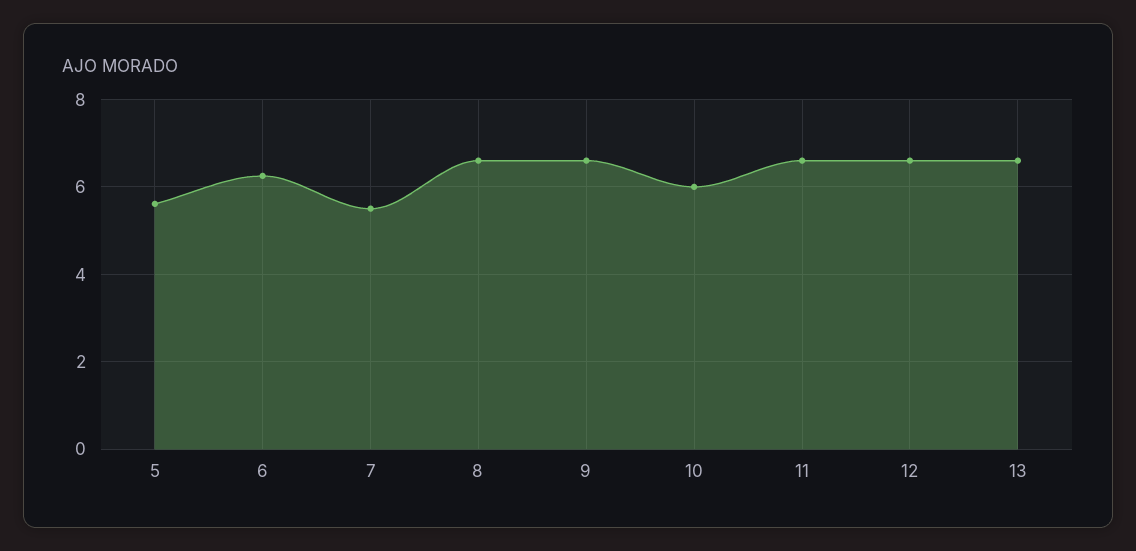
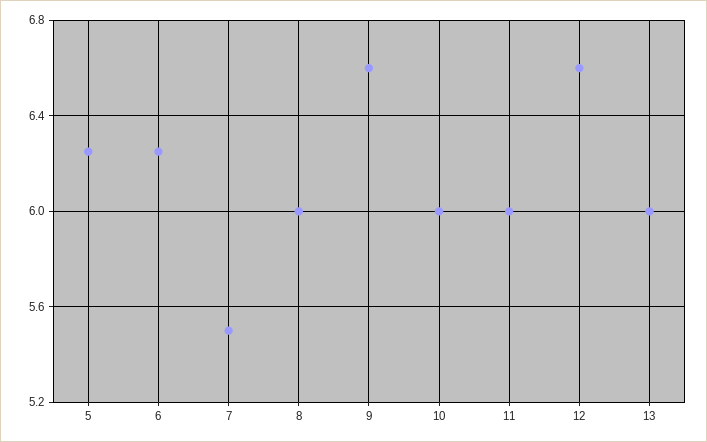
5: 5.6 -> 6.25
8: 6.6 -> 6
11: 6.6 -> 6
13: 6.6 -> 6

